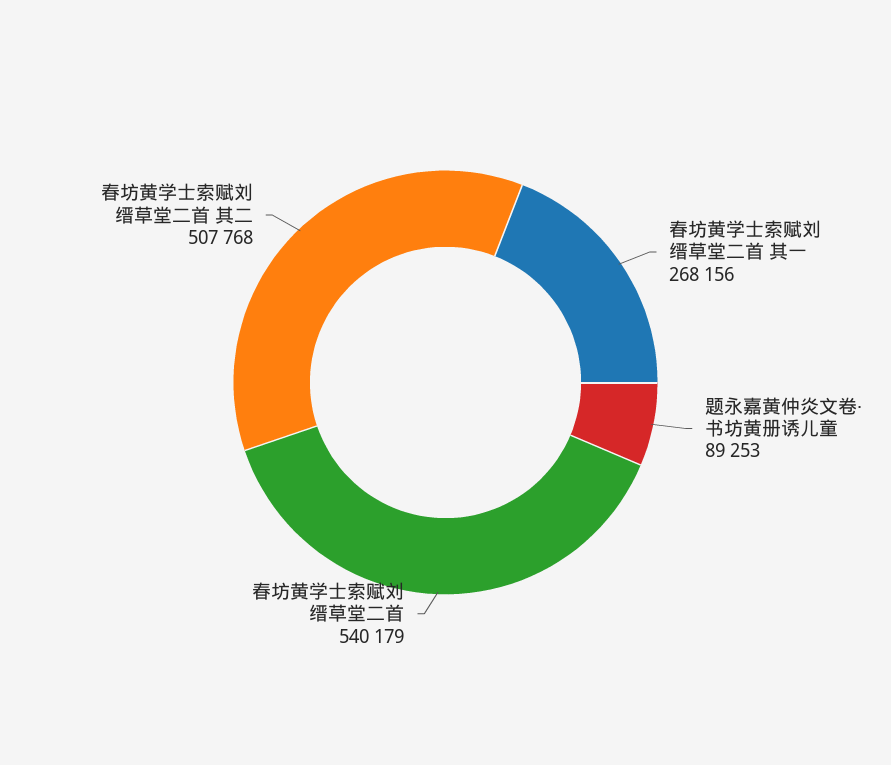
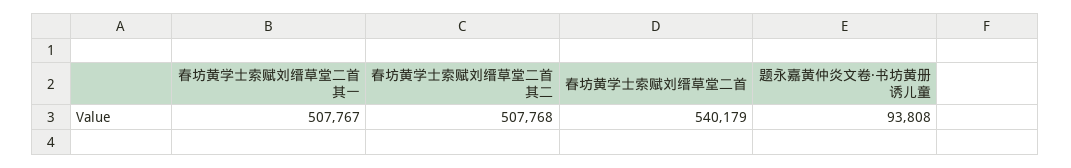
春坊黄学士索赋刘缙草堂二首 其一: 268156 -> 507767
题永嘉黄仲炎文卷·书坊黄册诱儿童: 89253 -> 93808

